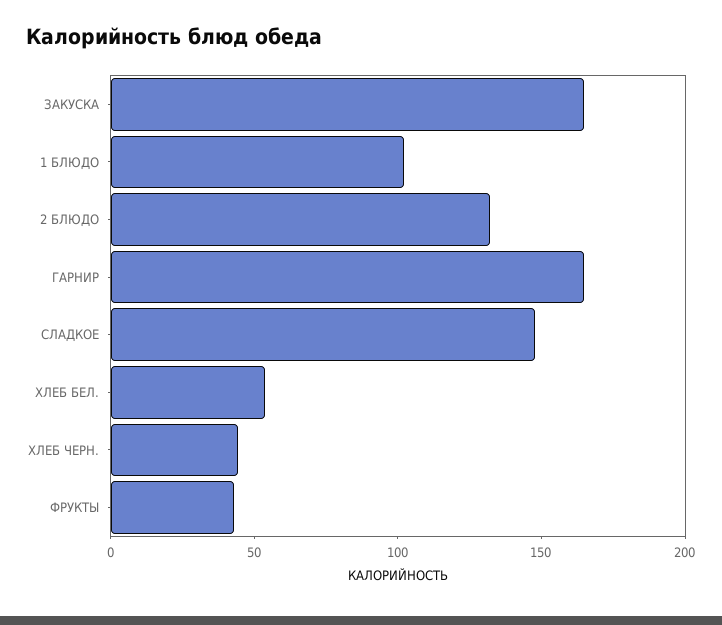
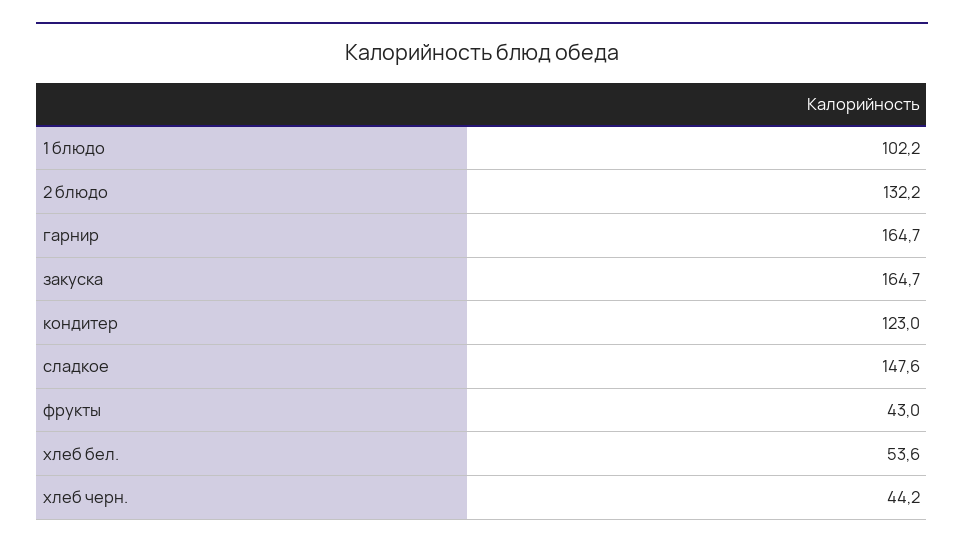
кондитер: none -> 123

